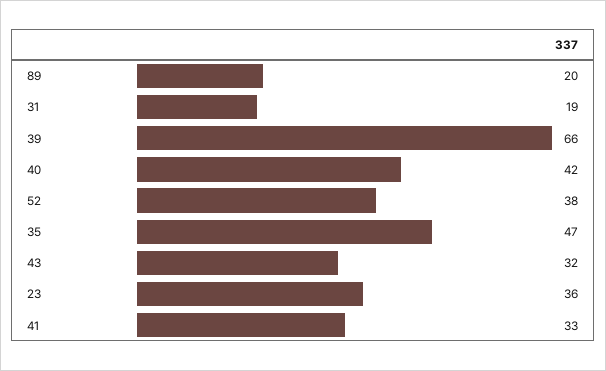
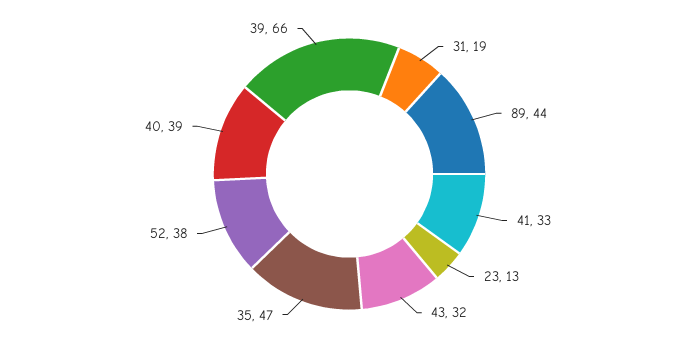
89: 20 -> 44
40: 42 -> 39
23: 36 -> 13

